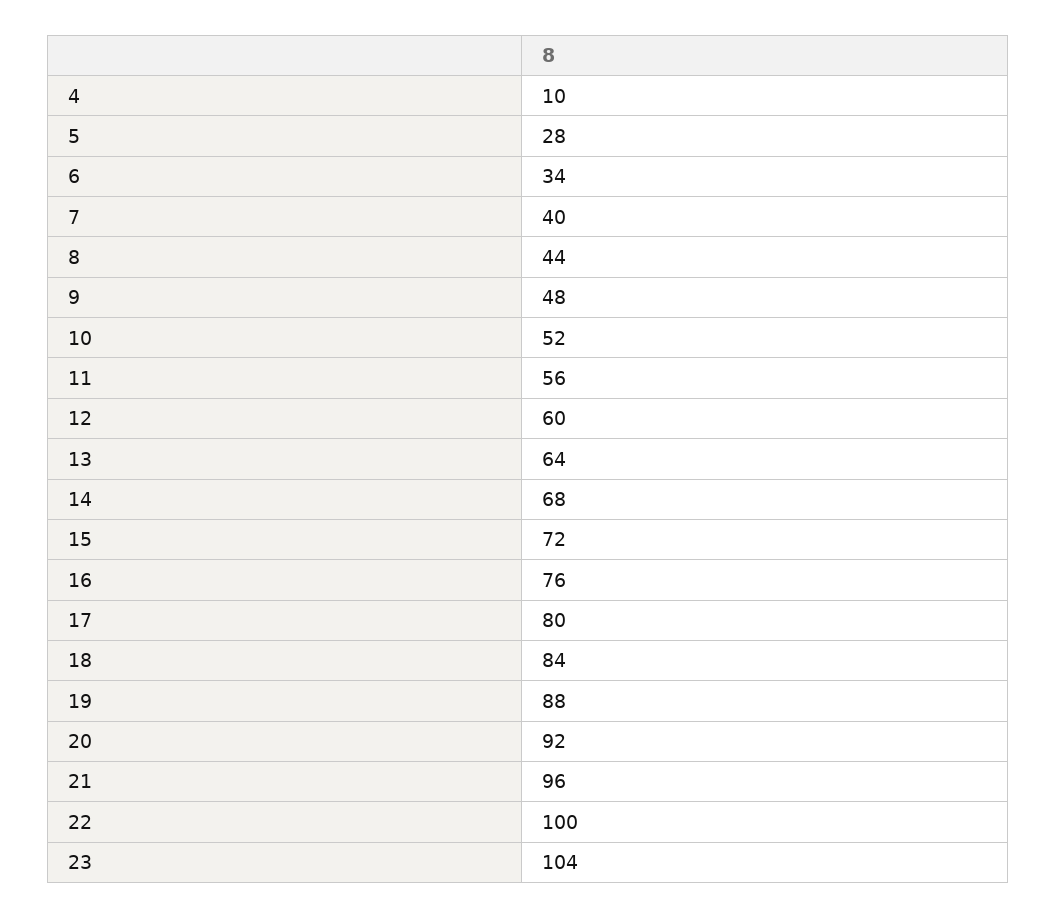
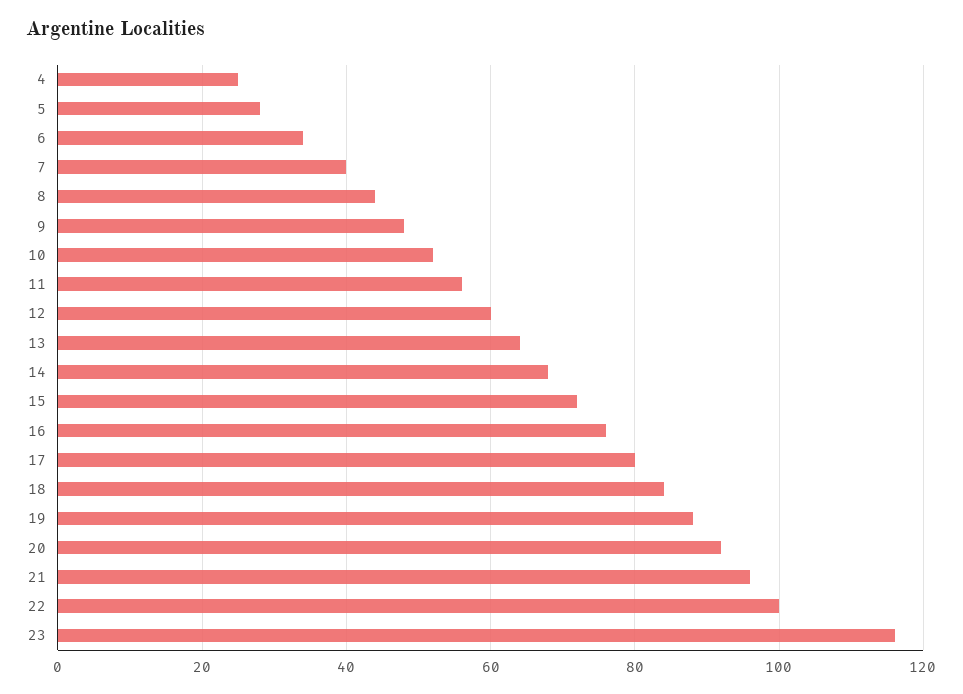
4: 10 -> 25
23: 104 -> 115

